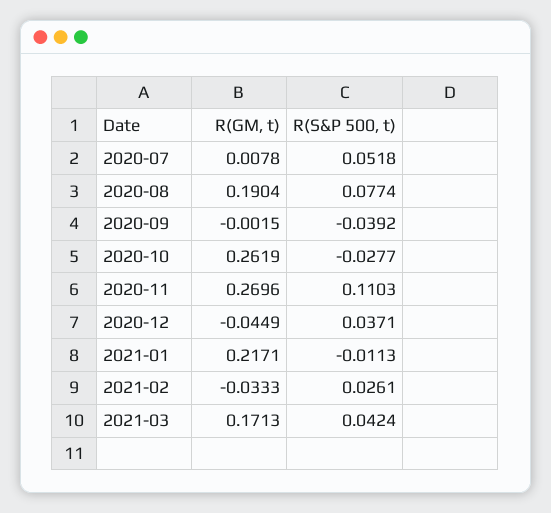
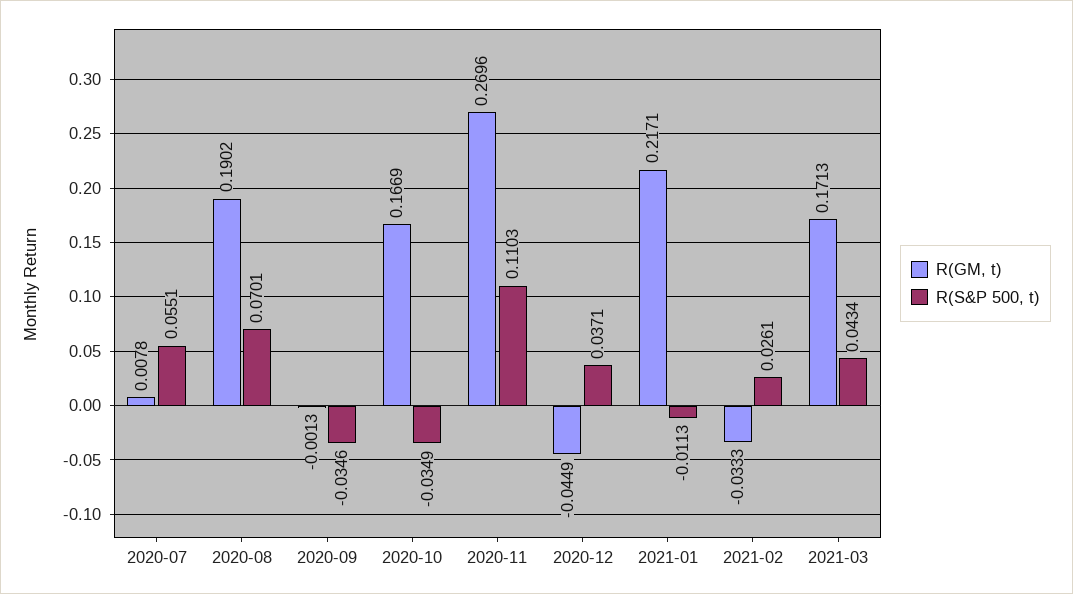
R(S&P 500, t), 2020-07: 0.0518 -> 0.0551
R(GM, t), 2020-08: 0.1904 -> 0.1902
R(S&P 500, t), 2020-08: 0.0774 -> 0.0701
R(GM, t), 2020-09: -0.0015 -> -0.0013
R(S&P 500, t), 2020-09: -0.0392 -> -0.0346
R(GM, t), 2020-10: 0.2619 -> 0.1669
R(S&P 500, t), 2020-10: -0.0277 -> -0.0349
R(S&P 500, t), 2021-03: 0.0424 -> 0.0434

